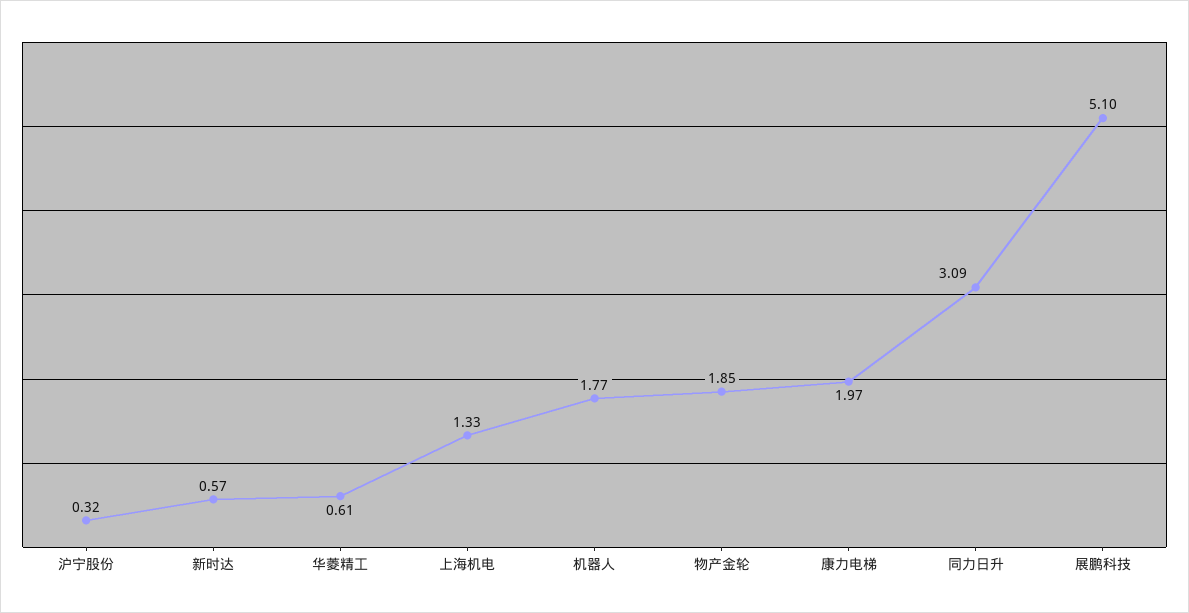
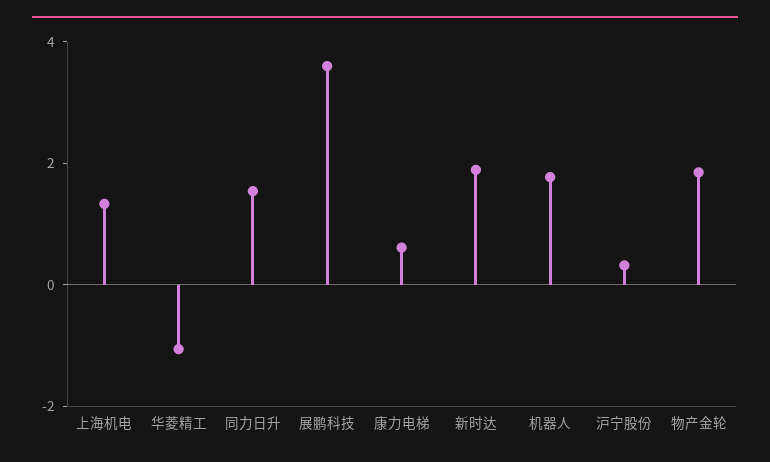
新时达: 0.57 -> 2
华菱精工: 0.61 -> -1
康力电梯: 1.97 -> 0.5
同力日升: 3.09 -> 1.5
展鹏科技: 5.1 -> 3.5

